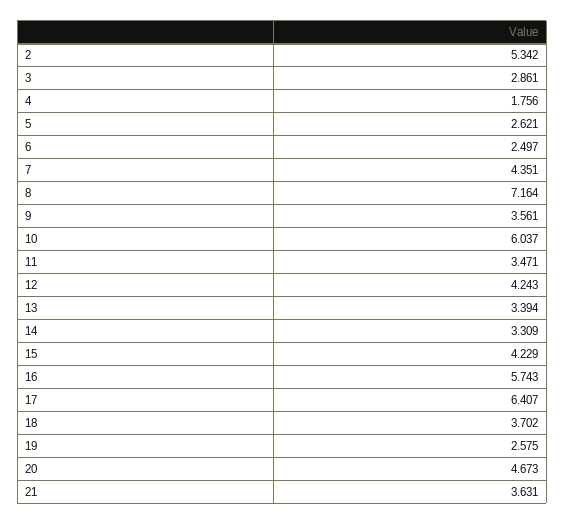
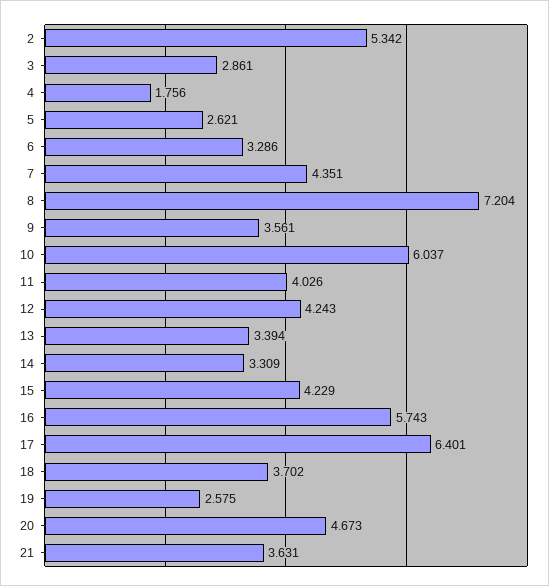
6: 2.497 -> 3.286
8: 7.164 -> 7.204
11: 3.471 -> 4.026
17: 6.407 -> 6.401

